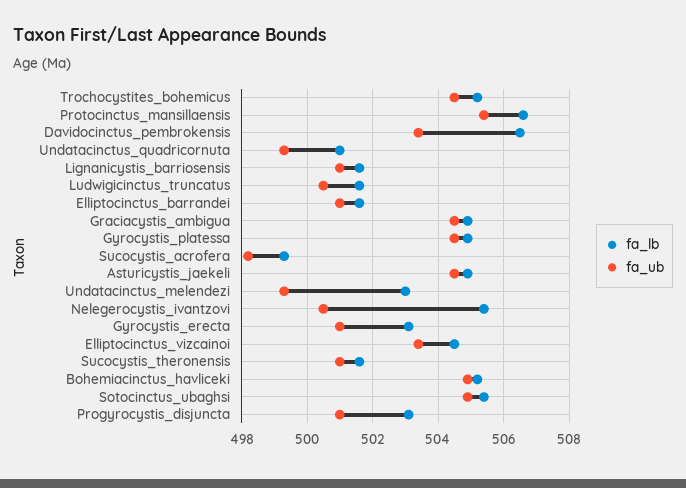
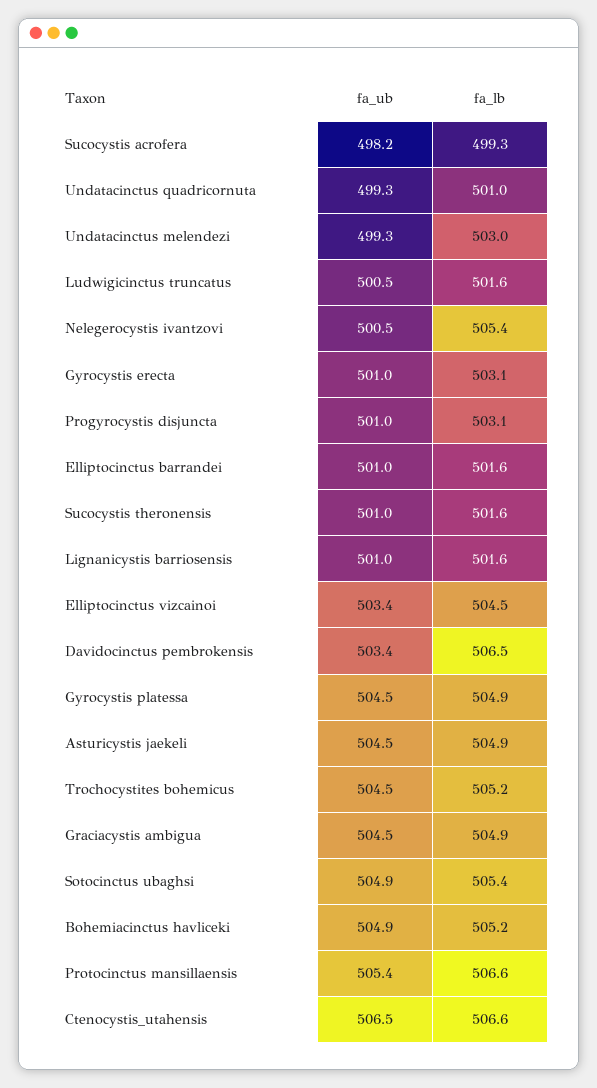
fa_ub, Ctenocystis_utahensis: none -> 506.5
fa_lb, Ctenocystis_utahensis: none -> 506.6

